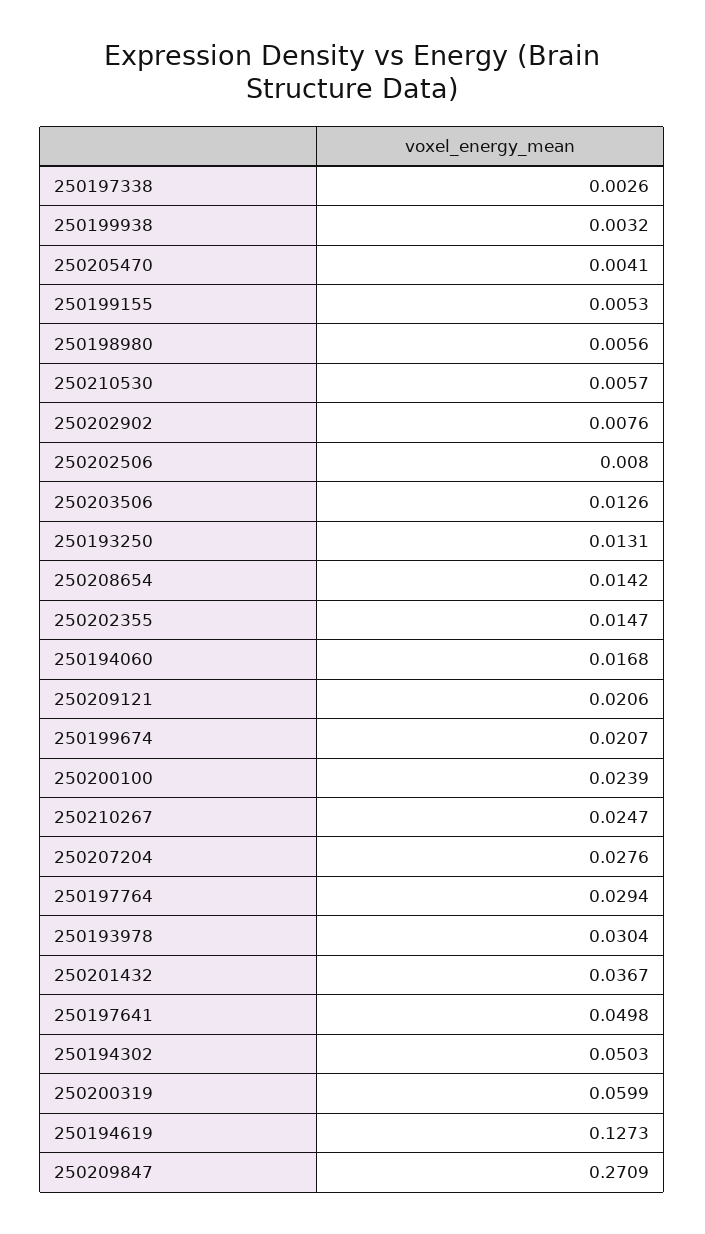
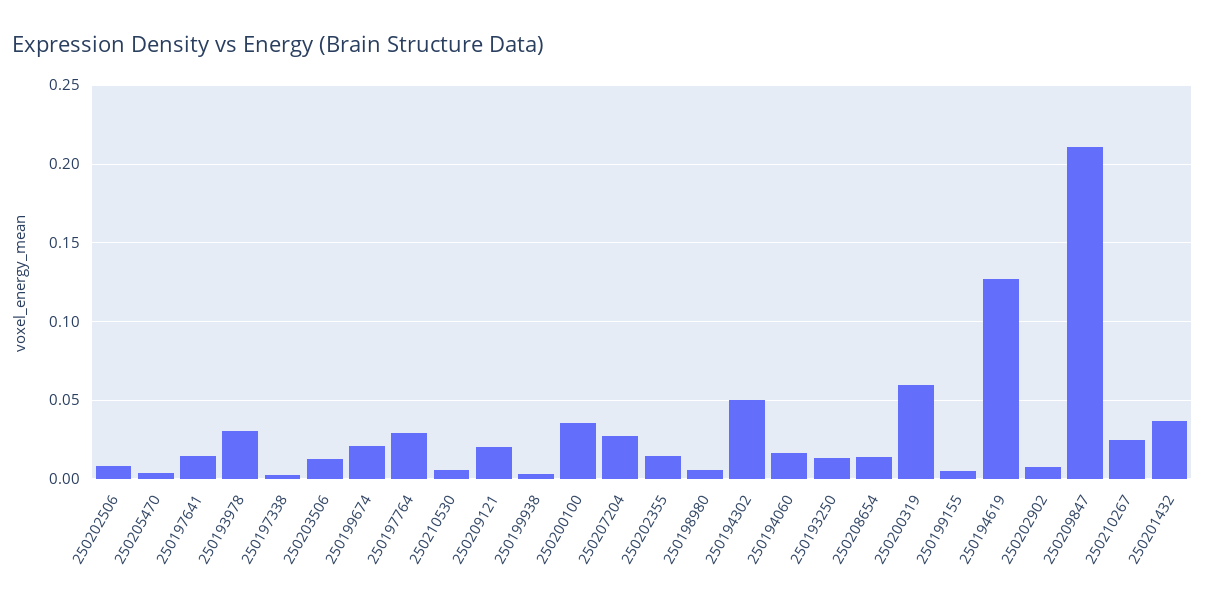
250200100: 0.0239 -> 0.035
250197641: 0.0498 -> 0.015
250209847: 0.2709 -> 0.21

